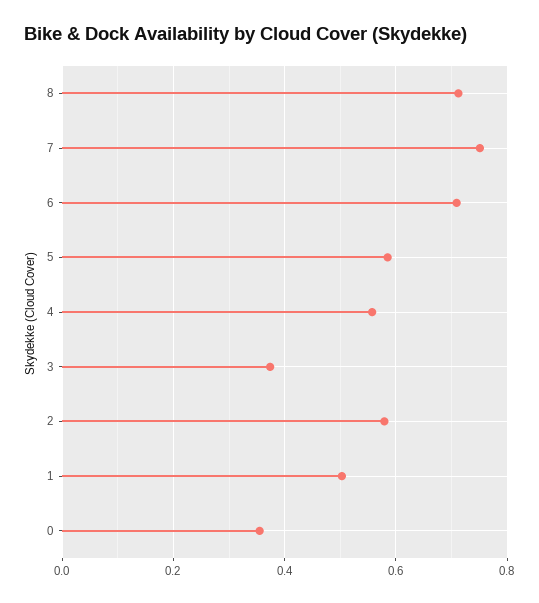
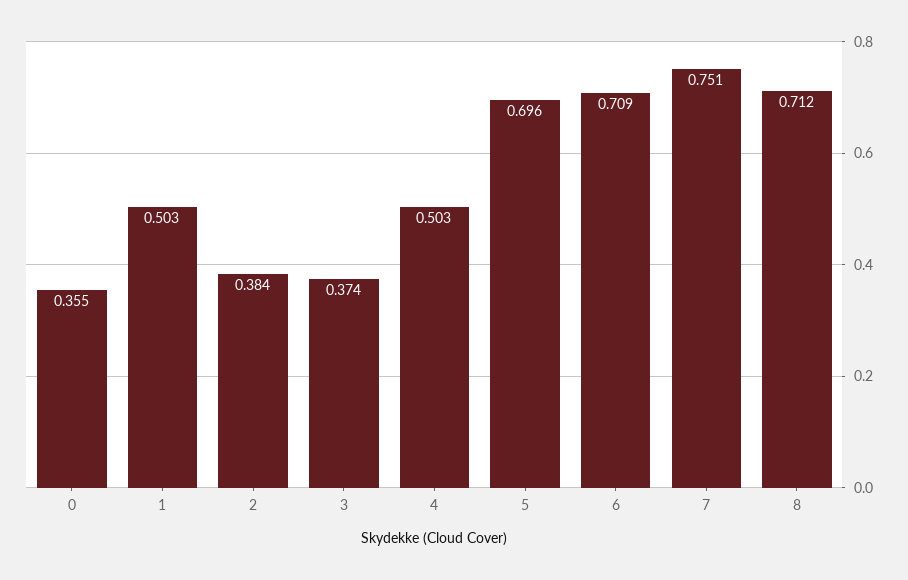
5: 0.58 -> 0.696
4: 0.56 -> 0.503
2: 0.58 -> 0.384

